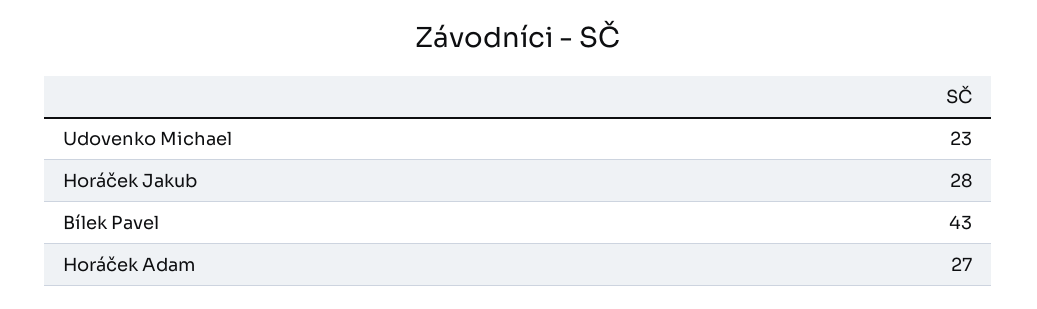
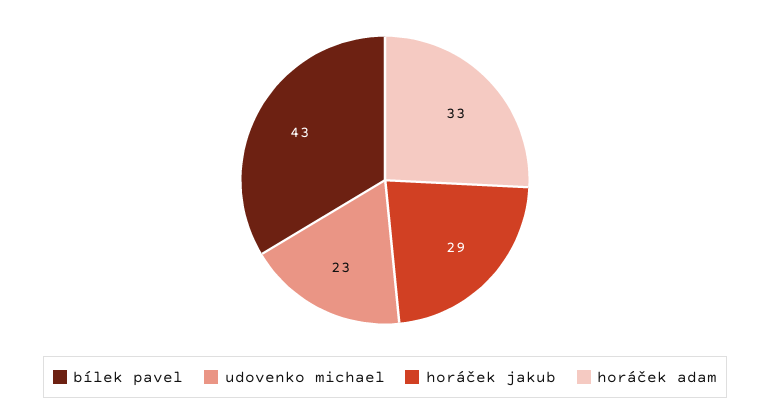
Horáček Jakub: 28 -> 29
Horáček Adam: 27 -> 33

